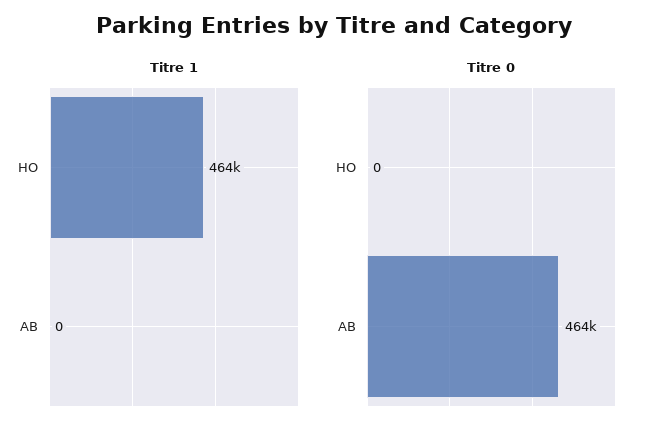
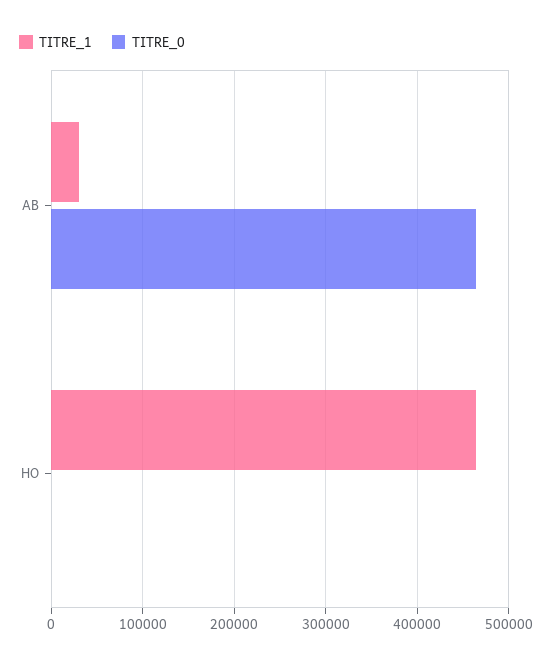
Titre 1, AB: 0 -> 30000

